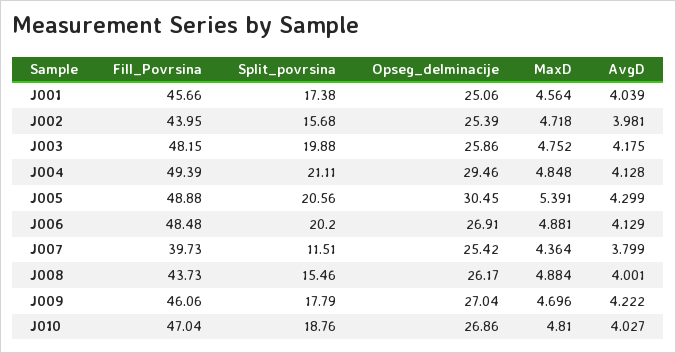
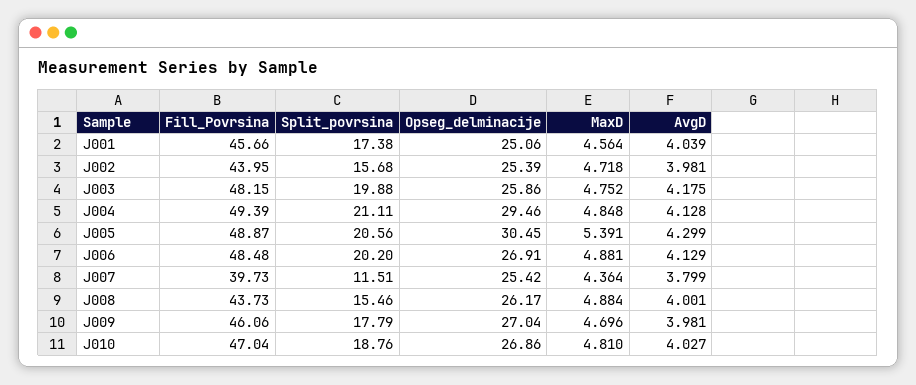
Fill_Povrsina, J005: 48.88 -> 48.87
AvgD, J009: 4.222 -> 3.981

